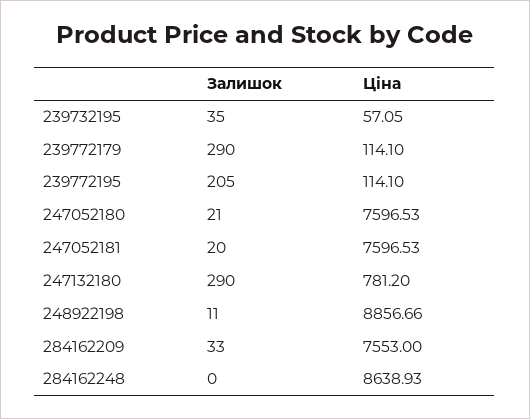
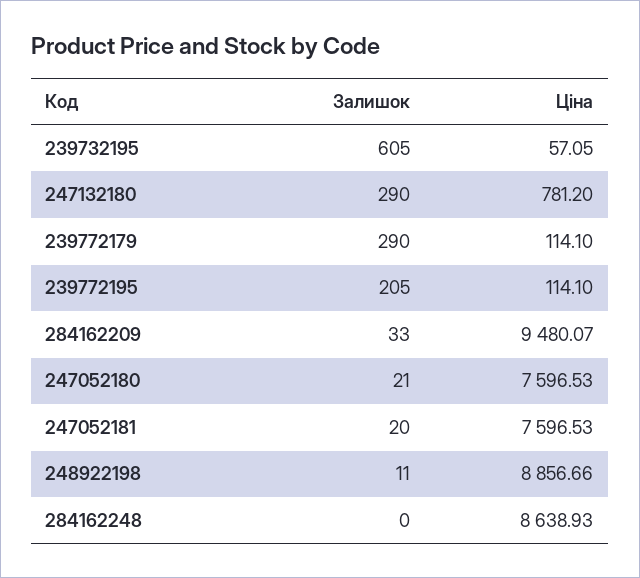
Залишок, 239732195: 35 -> 605
Ціна, 284162209: 7553 -> 9480.07

